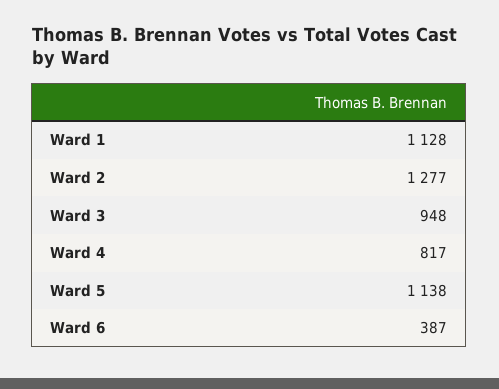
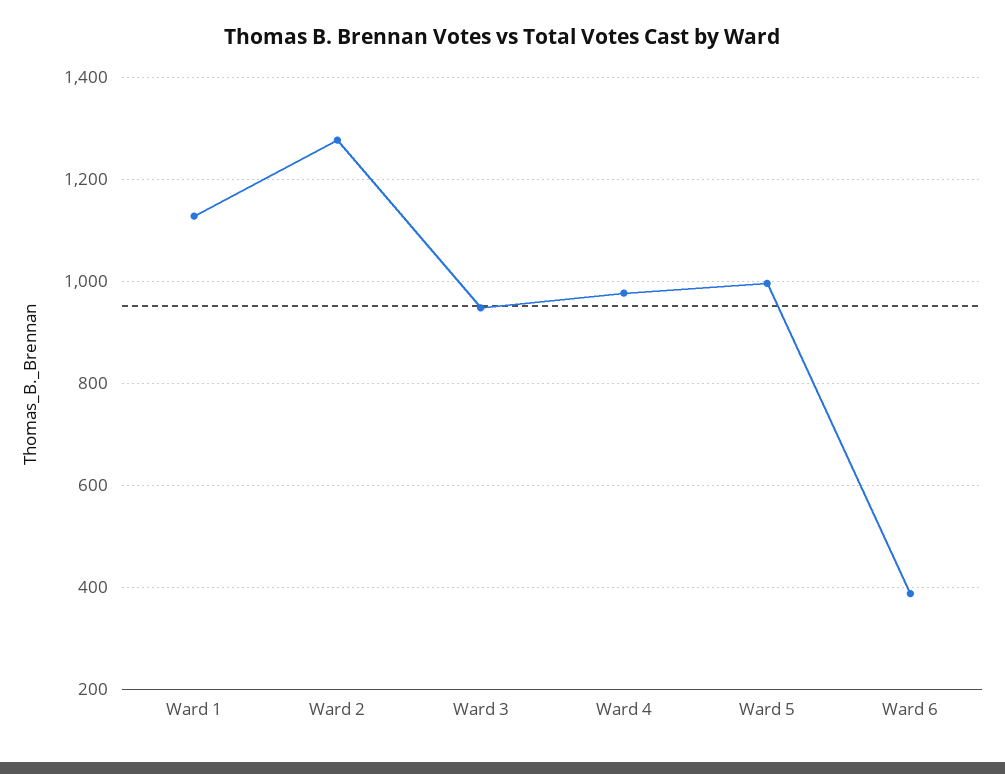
Ward 4: 817 -> 980
Ward 5: 1138 -> 1000

